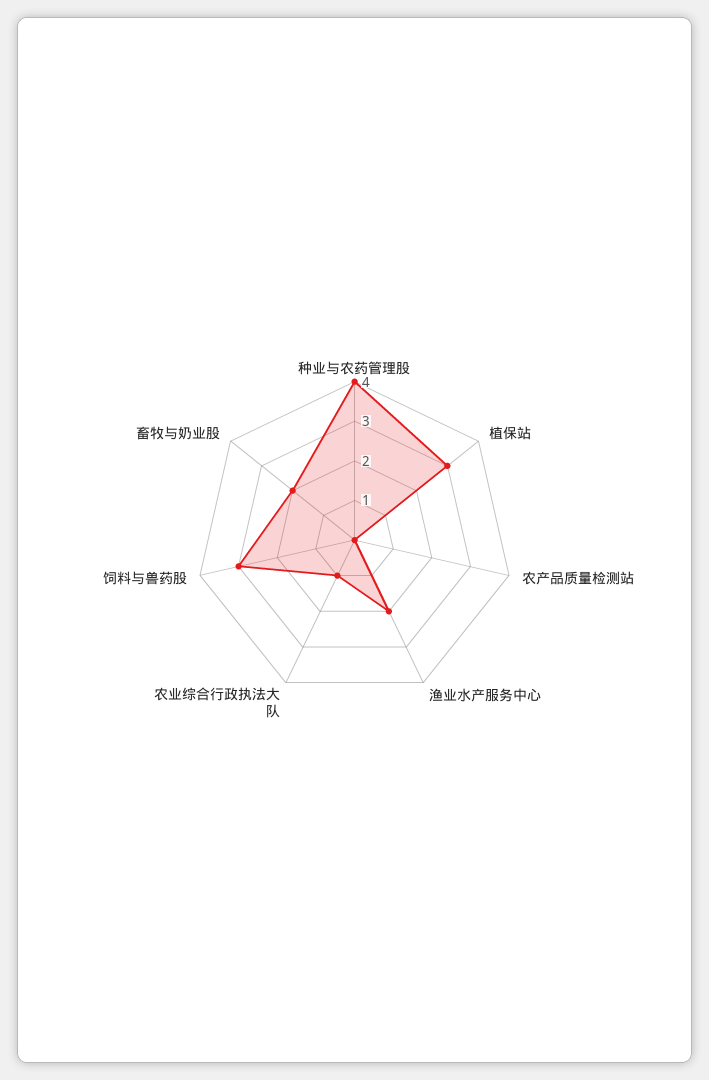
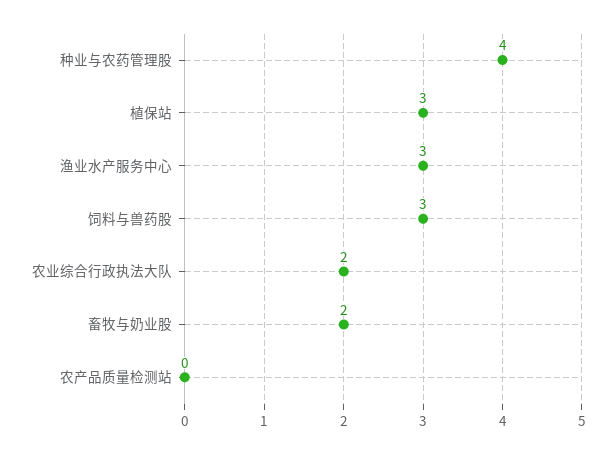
渔业水产服务中心: 2 -> 3
农业综合行政执法大队: 1 -> 2

